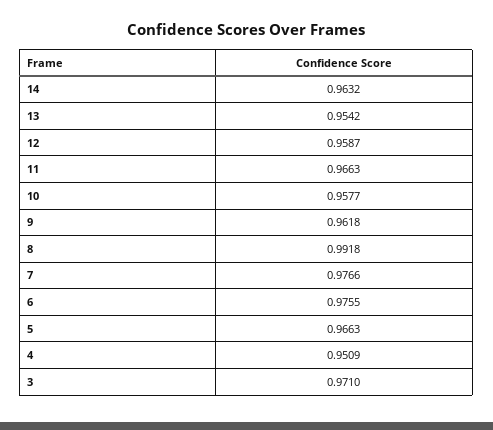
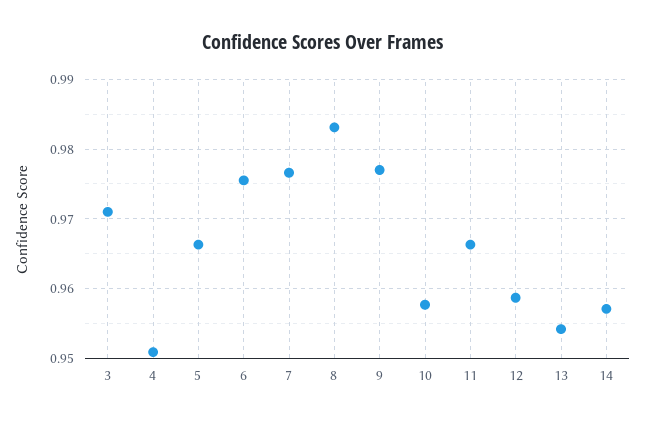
14: 0.9632 -> 0.957
9: 0.9618 -> 0.977
8: 0.9918 -> 0.983

